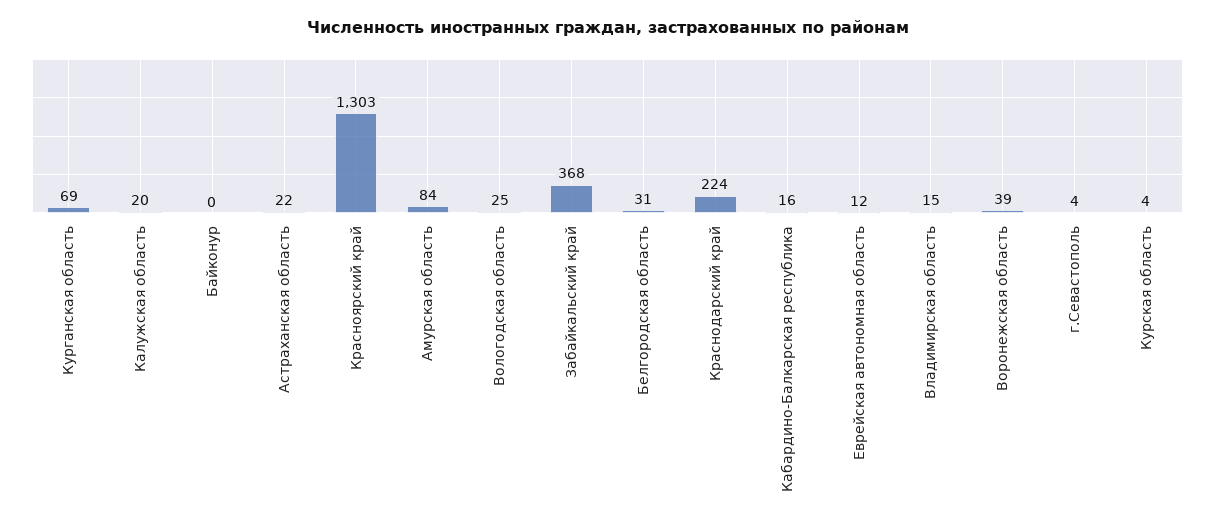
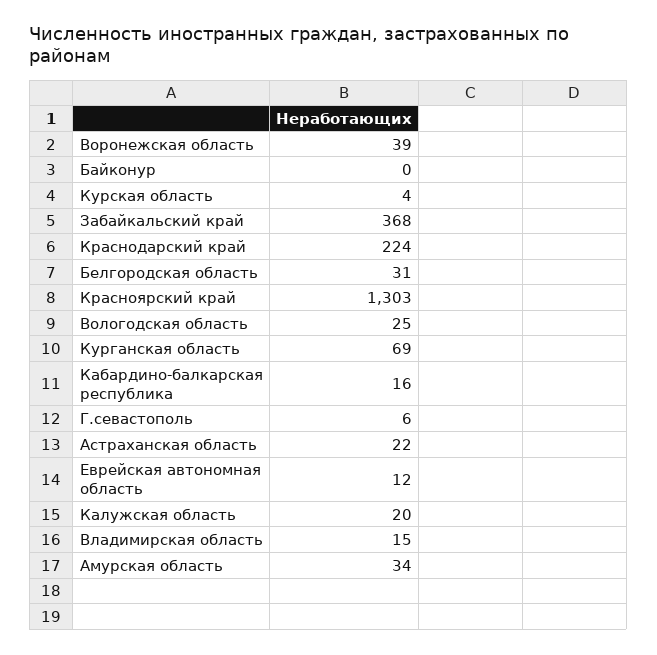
Амурская область: 84 -> 34
г.Севастополь: 4 -> 6

